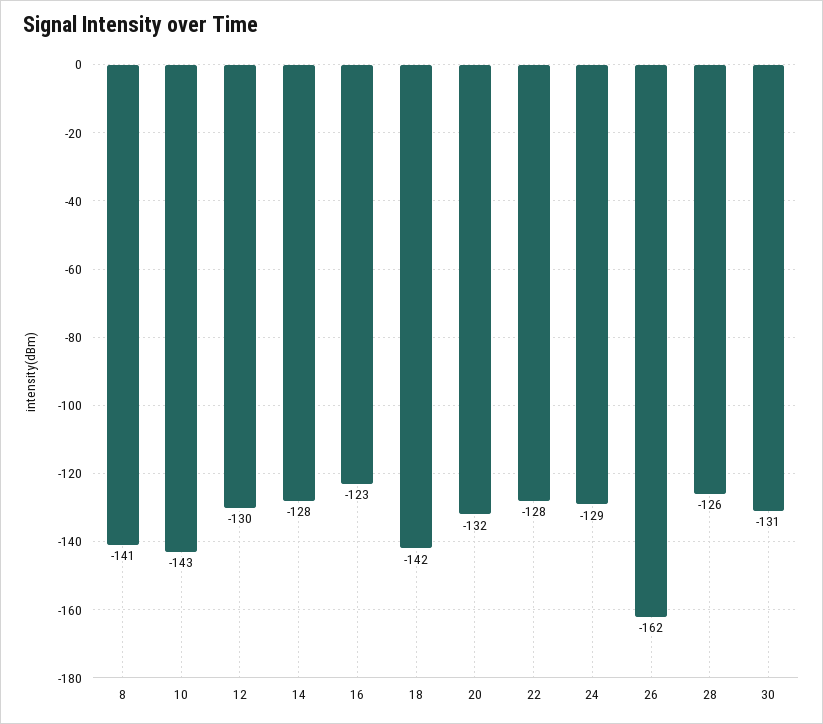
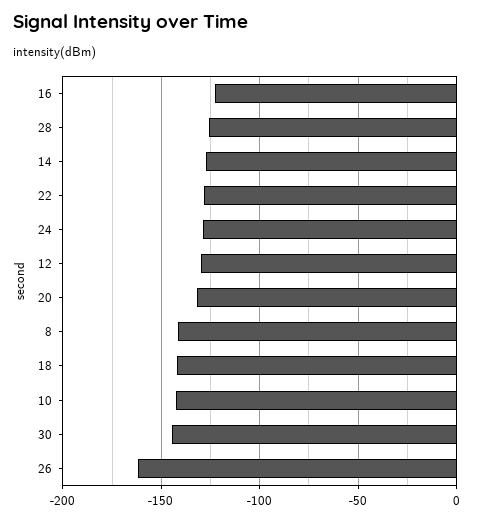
30: -131 -> -145

